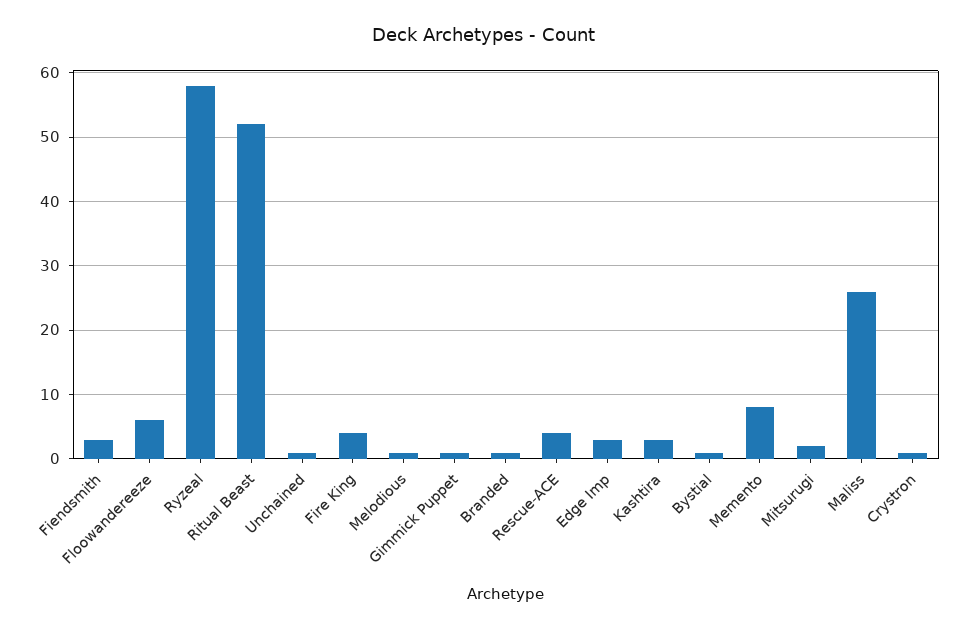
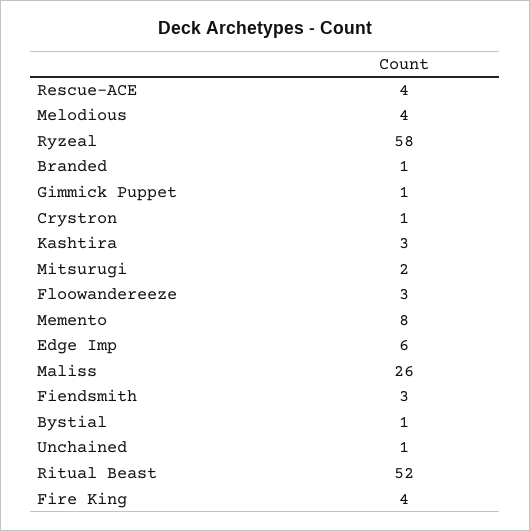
Floowandereeze: 6 -> 3
Melodious: 1 -> 4
Edge Imp: 3 -> 6

